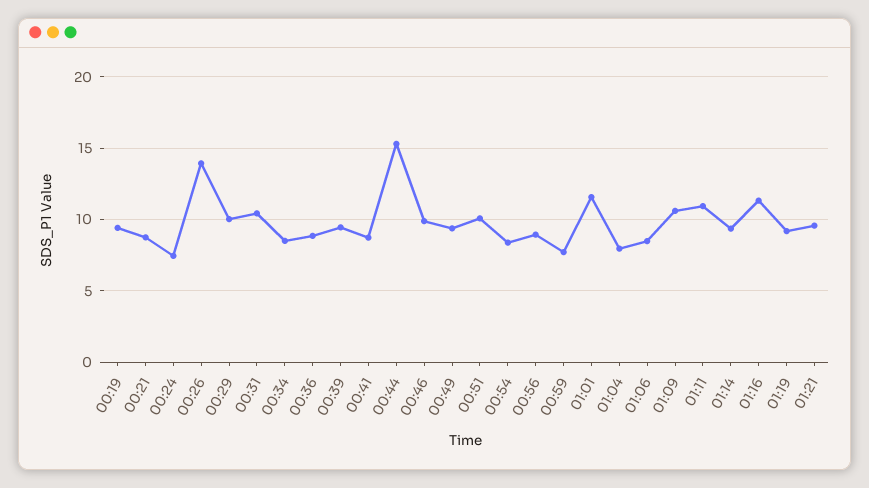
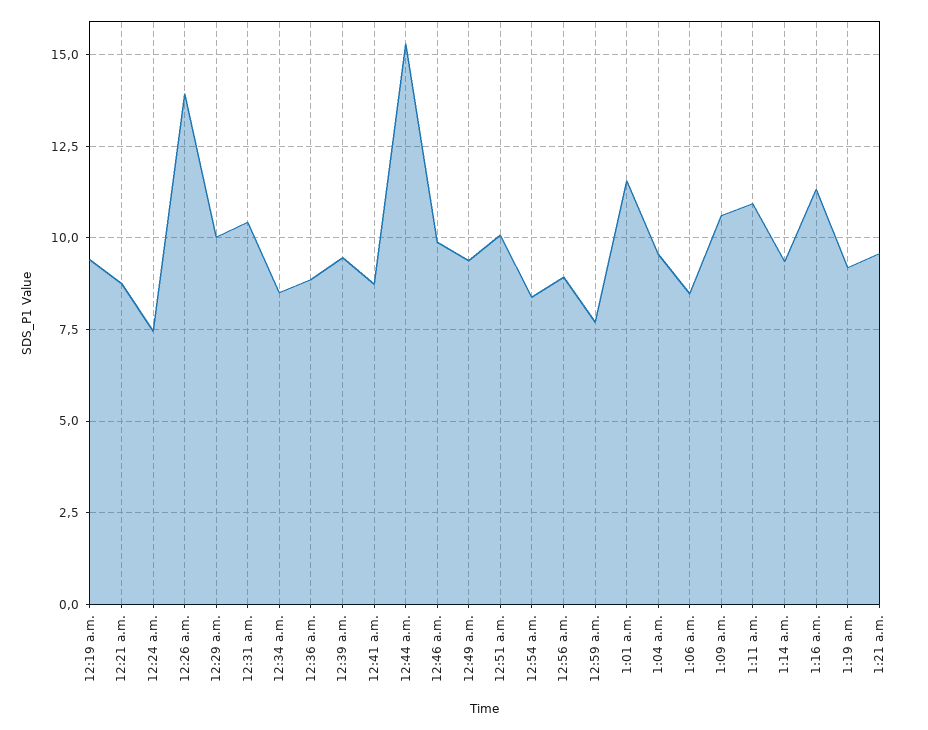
01:04: 8 -> 9.5

